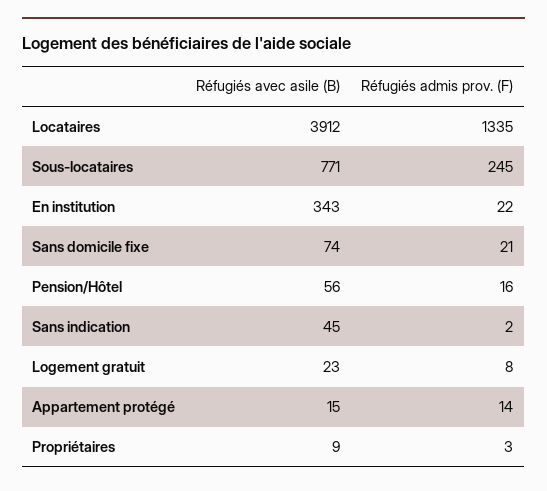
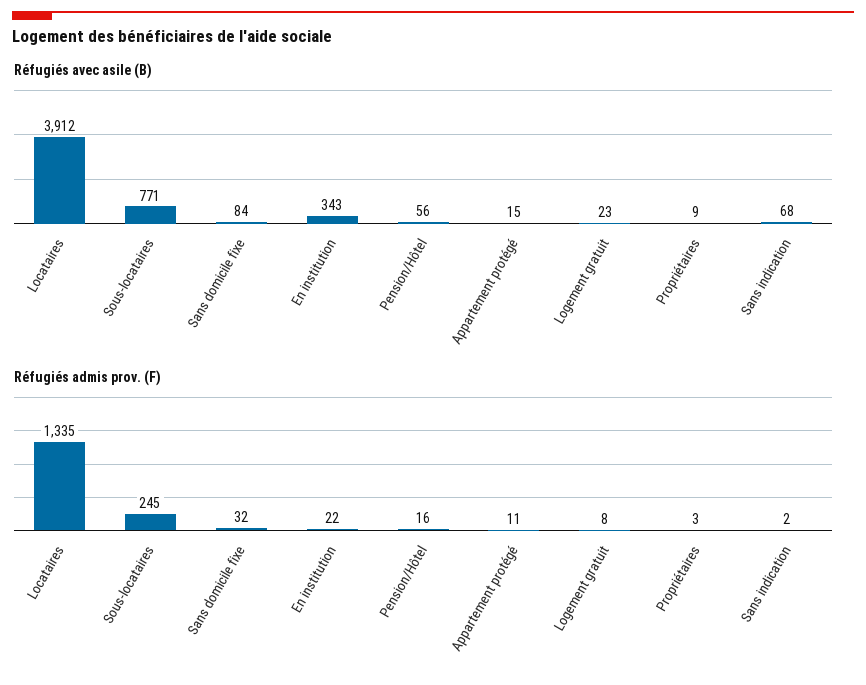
Réfugiés avec asile (B), Sans domicile fixe: 74 -> 84
Réfugiés admis prov. (F), Sans domicile fixe: 21 -> 32
Réfugiés avec asile (B), Sans indication: 45 -> 68
Réfugiés admis prov. (F), Appartement protégé: 14 -> 11

